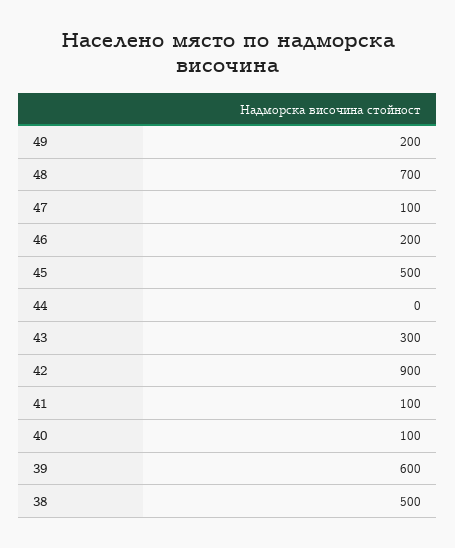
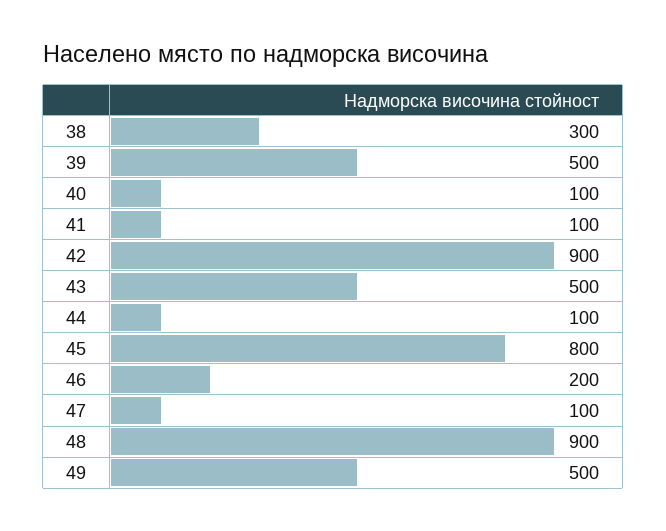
49: 200 -> 500
48: 700 -> 900
45: 500 -> 800
44: 0 -> 100
43: 300 -> 500
39: 600 -> 500
38: 500 -> 300

